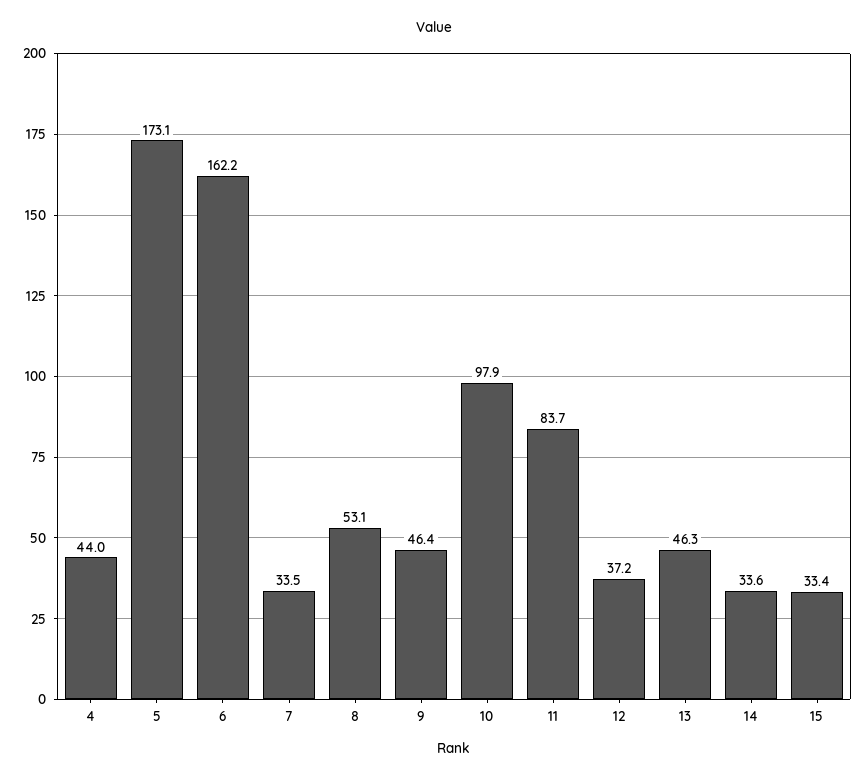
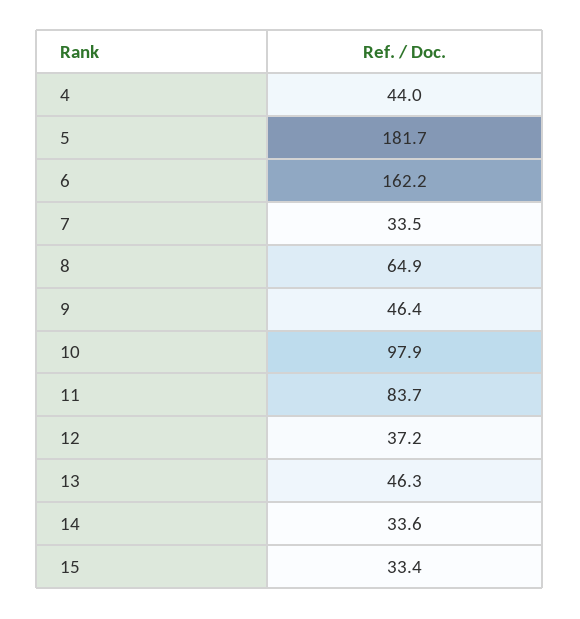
5: 173.1 -> 181.7
8: 53.1 -> 64.9

